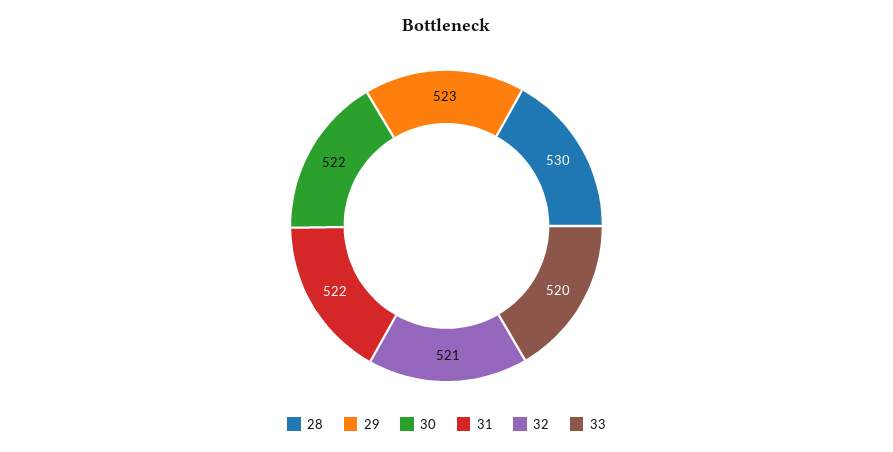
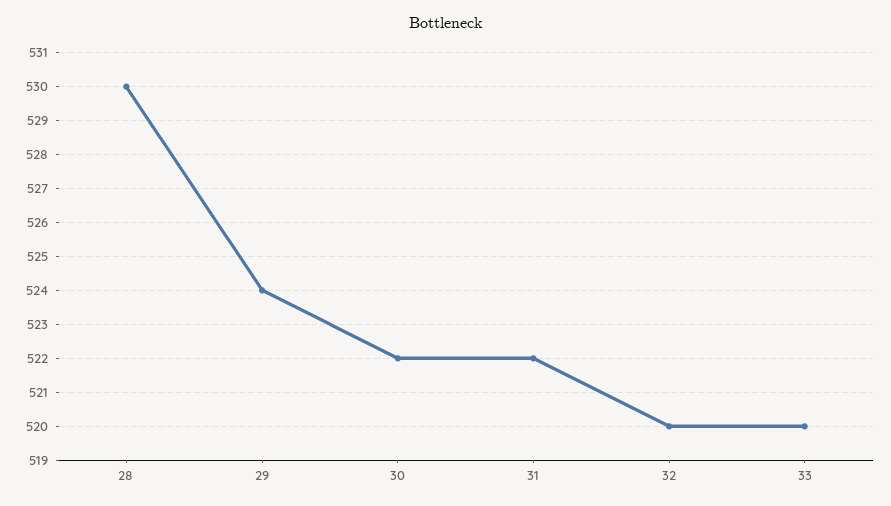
29: 523 -> 524
32: 521 -> 520

